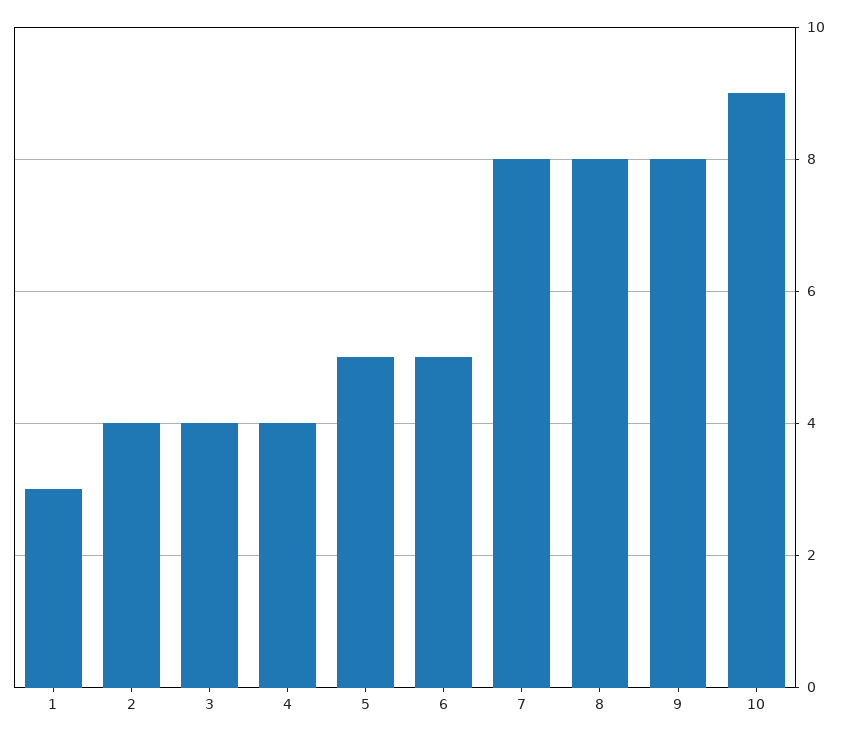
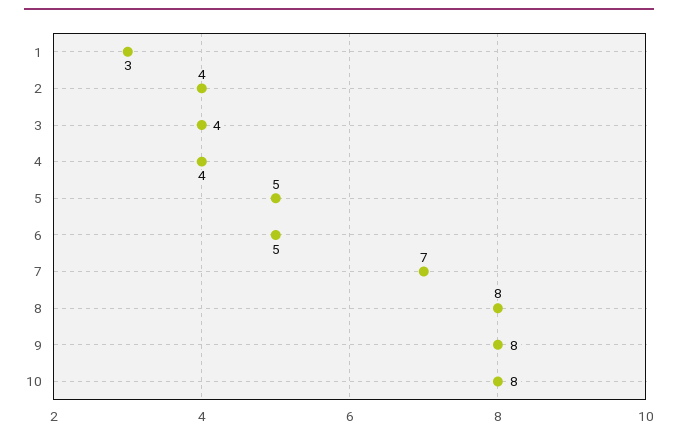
7: 8 -> 7
10: 9 -> 8

